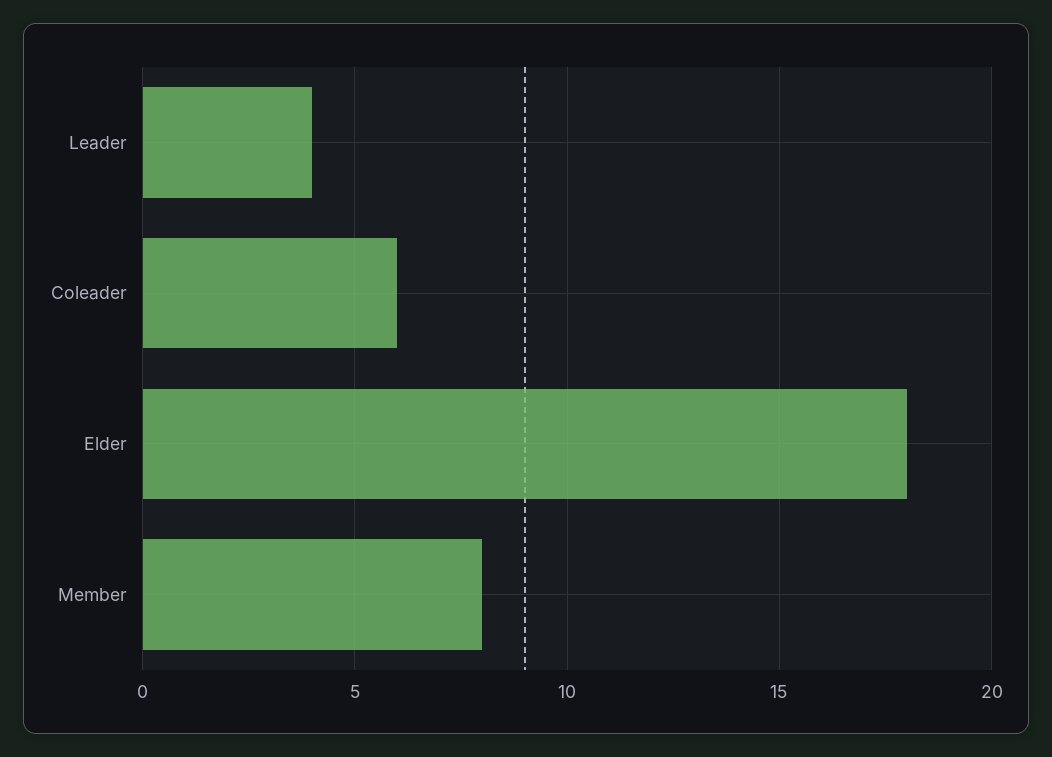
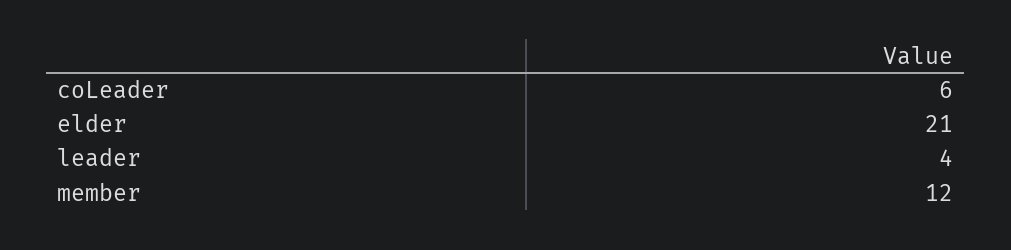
Elder: 18 -> 21
Member: 8 -> 12

